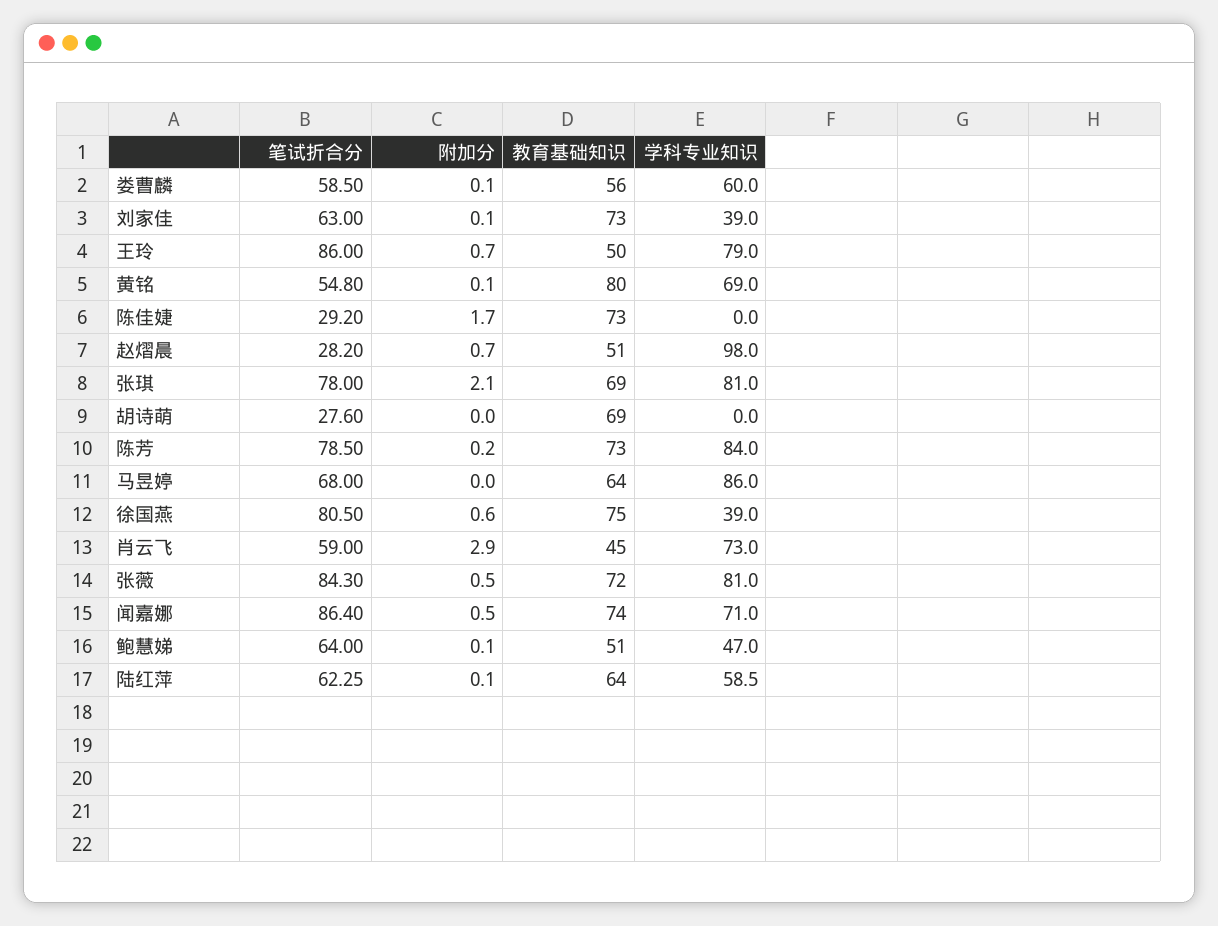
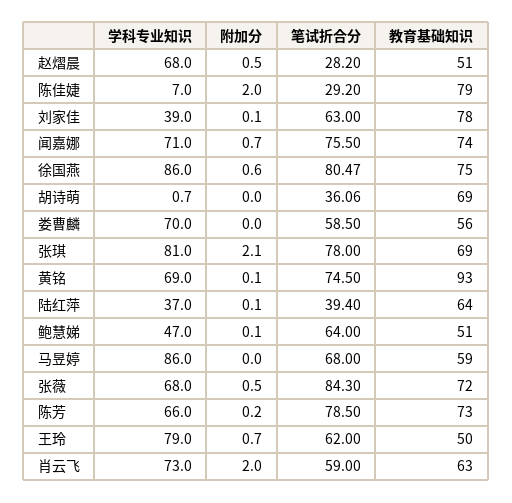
附加分, 娄曹麟: 0.1 -> 0
学科专业知识, 娄曹麟: 60 -> 70
教育基础知识, 刘家佳: 73 -> 78
笔试折合分, 王玲: 86 -> 62
笔试折合分, 黄铭: 54.8 -> 74.5
教育基础知识, 黄铭: 80 -> 93
附加分, 陈佳婕: 1.7 -> 2
教育基础知识, 陈佳婕: 73 -> 79
学科专业知识, 陈佳婕: 0 -> 7
附加分, 赵熠晨: 0.7 -> 0.5
学科专业知识, 赵熠晨: 98 -> 68
笔试折合分, 胡诗萌: 27.6 -> 36.06
学科专业知识, 胡诗萌: 0 -> 0.7
学科专业知识, 陈芳: 84 -> 66
教育基础知识, 马昱婷: 64 -> 59
笔试折合分, 徐国燕: 80.5 -> 80.47
学科专业知识, 徐国燕: 39 -> 86
附加分, 肖云飞: 2.9 -> 2
教育基础知识, 肖云飞: 45 -> 63
学科专业知识, 张薇: 81 -> 68
笔试折合分, 闻嘉娜: 86.4 -> 75.5
附加分, 闻嘉娜: 0.5 -> 0.7
笔试折合分, 陆红萍: 62.25 -> 39.4
学科专业知识, 陆红萍: 58.5 -> 37

